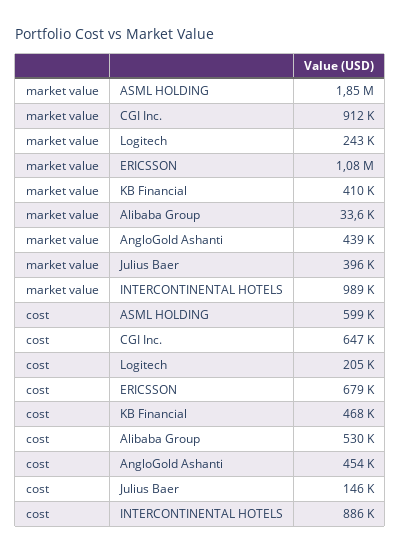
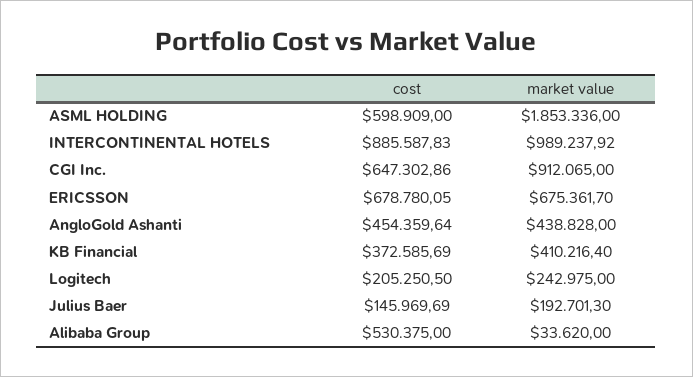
market value, ERICSSON: 1080000 -> 675361.7
market value, Julius Baer: 396000 -> 192701.3
cost, KB Financial: 468000 -> 372585.69

